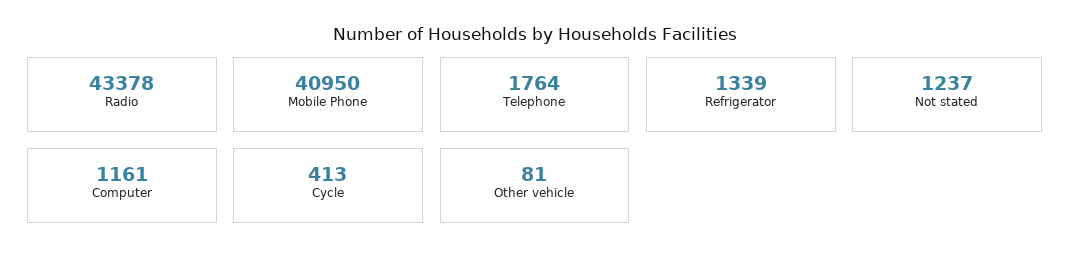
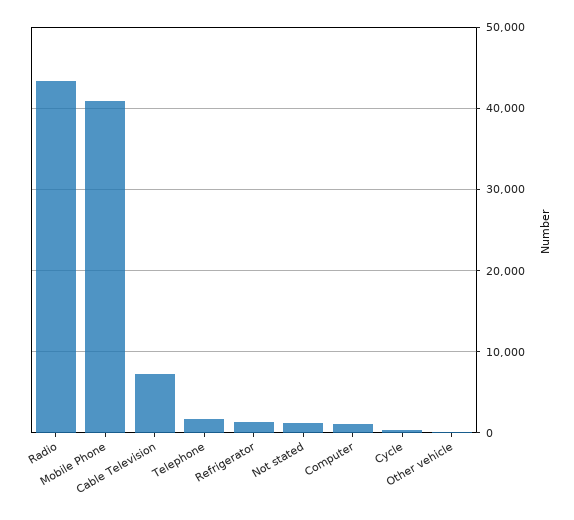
Cable Television: none -> 7000

